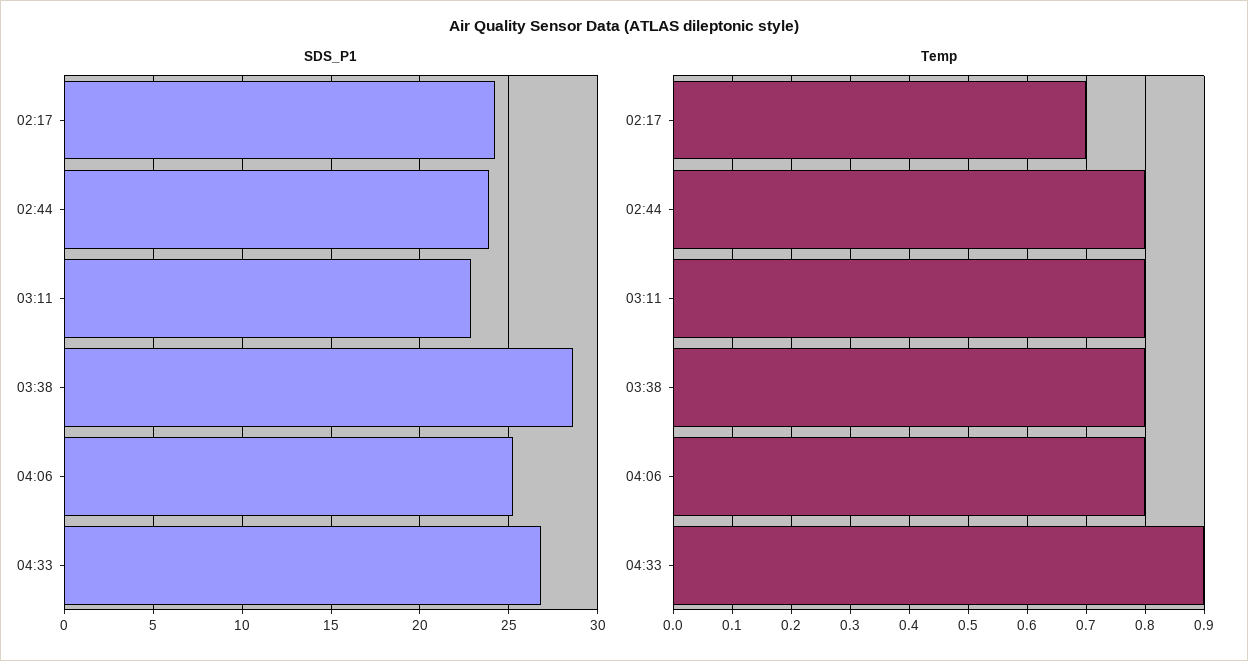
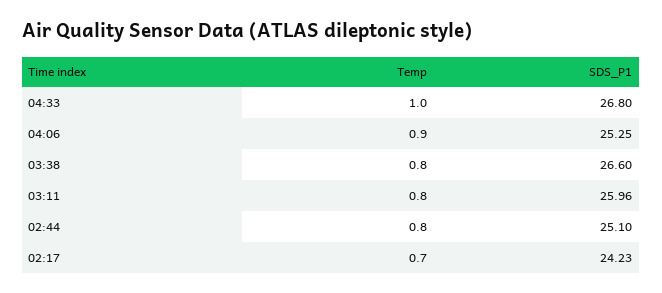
SDS_P1, 02:44: 24 -> 25.1
SDS_P1, 03:11: 23 -> 25.96
SDS_P1, 03:38: 28.5 -> 26.6
Temp, 04:06: 0.8 -> 0.9
Temp, 04:33: 0.9 -> 1

